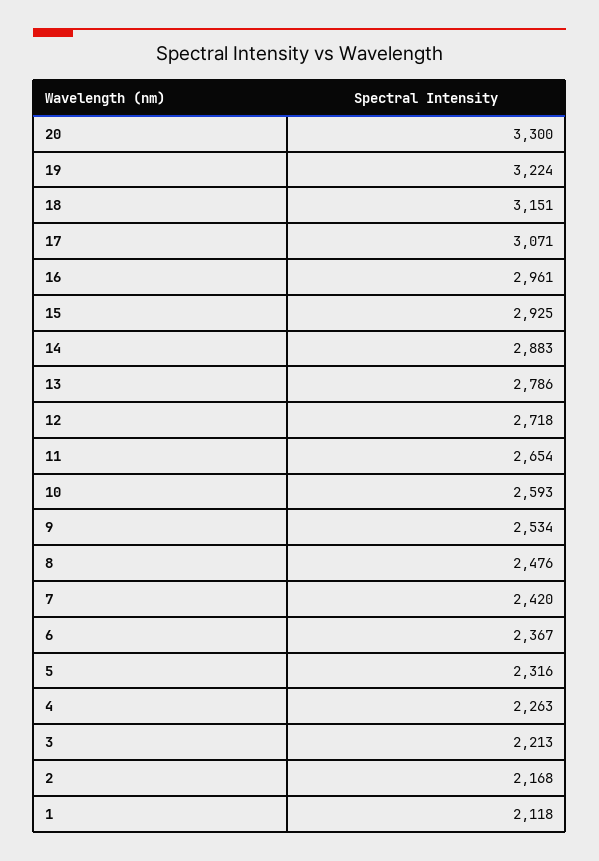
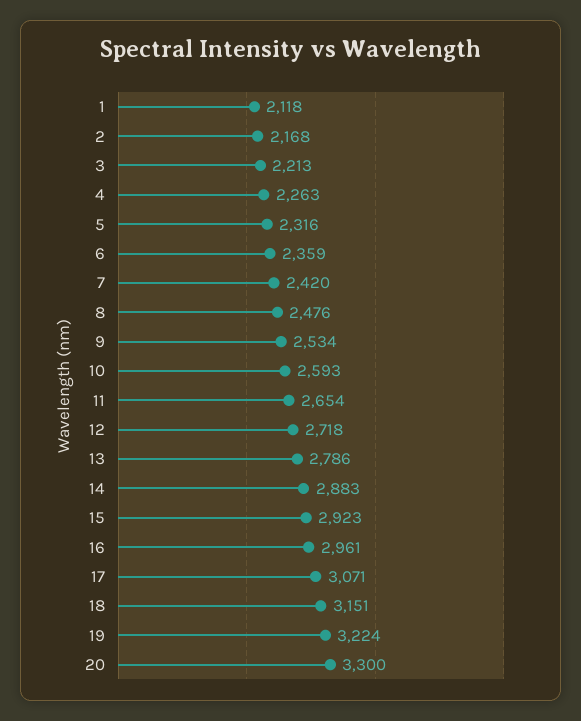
15: 2925 -> 2923
6: 2367 -> 2359

